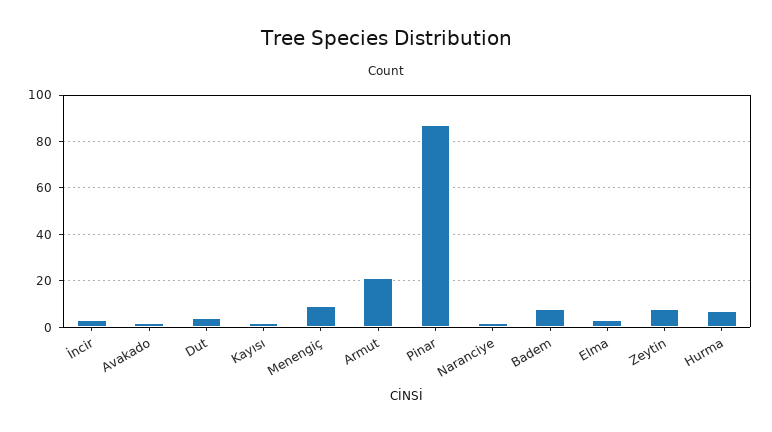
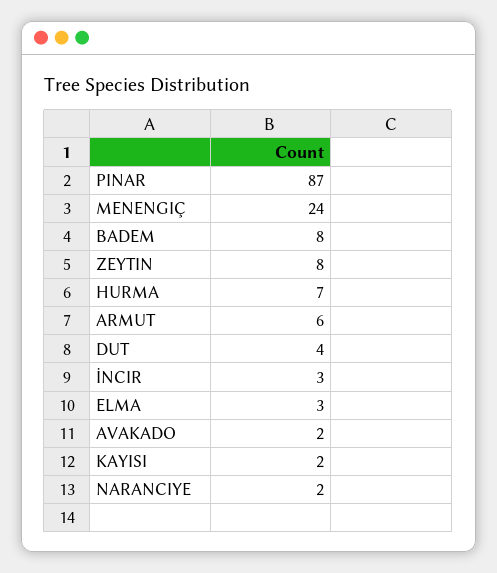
Menengiç: 10 -> 24
Armut: 20 -> 6

